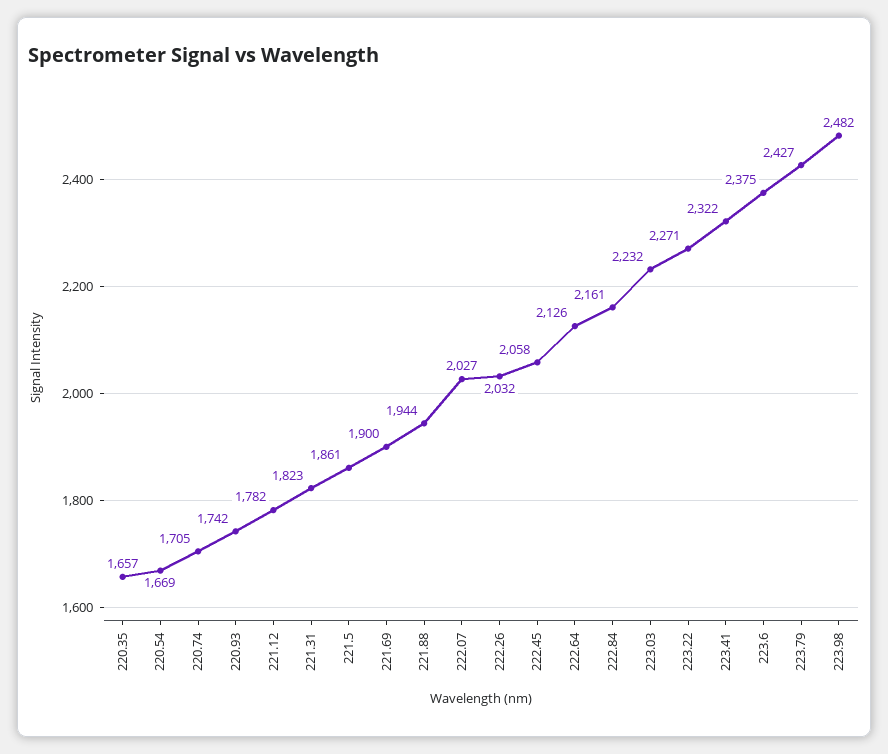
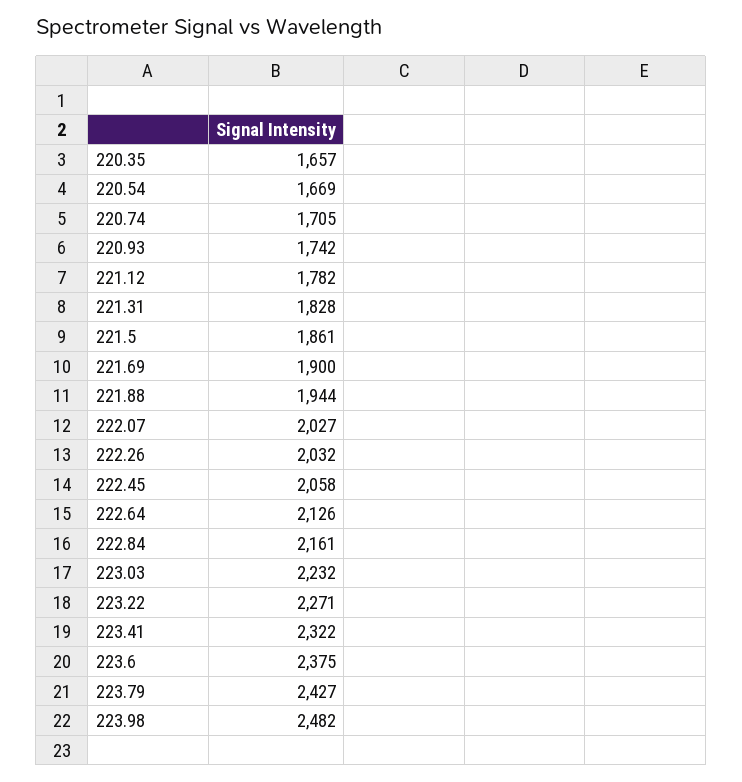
221.31: 1823 -> 1828

